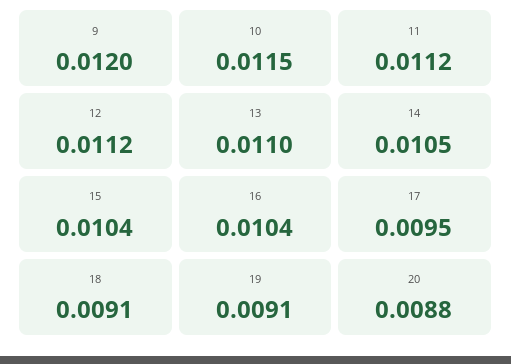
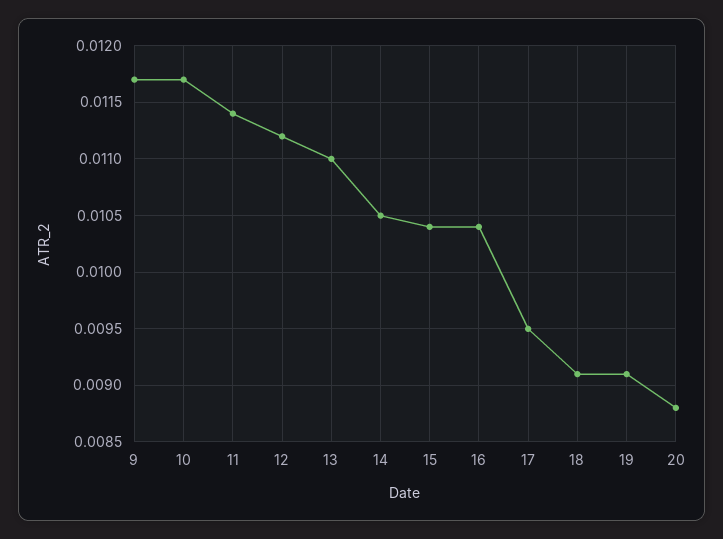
9: 0.012 -> 0.0117
10: 0.0115 -> 0.0117
11: 0.0112 -> 0.0114

